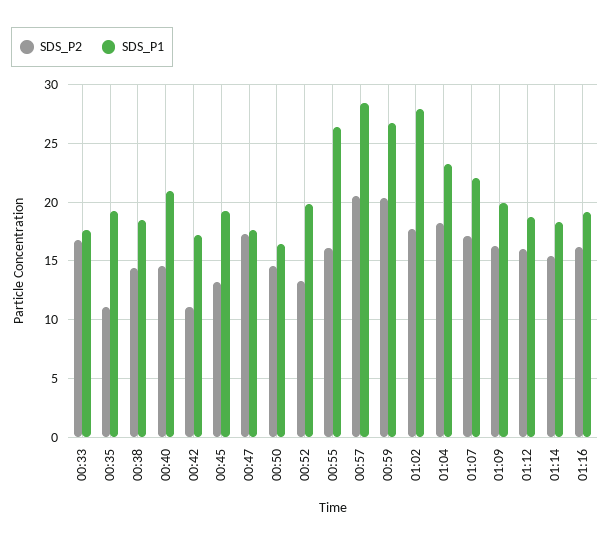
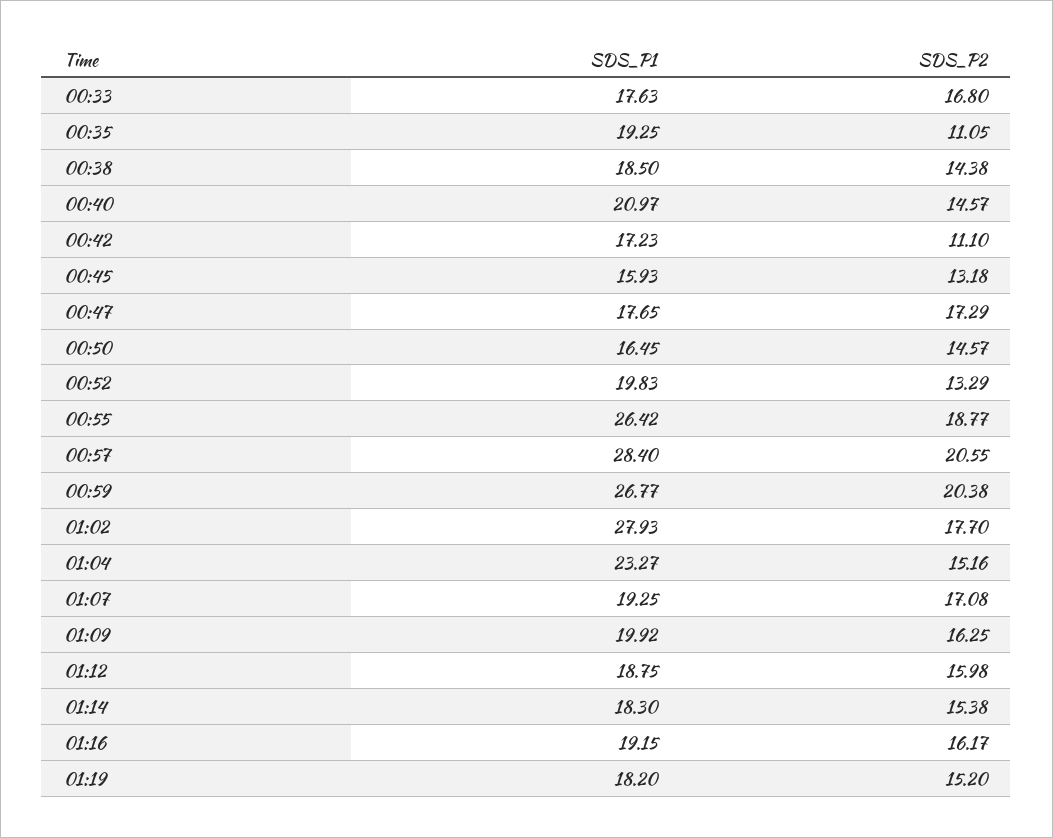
SDS_P1, 00:45: 19 -> 15.93
SDS_P2, 00:55: 16 -> 18.77
SDS_P2, 01:04: 18 -> 15.16
SDS_P1, 01:07: 22 -> 19.25
SDS_P1, 01:19: none -> 18.2
SDS_P2, 01:19: none -> 15.2

